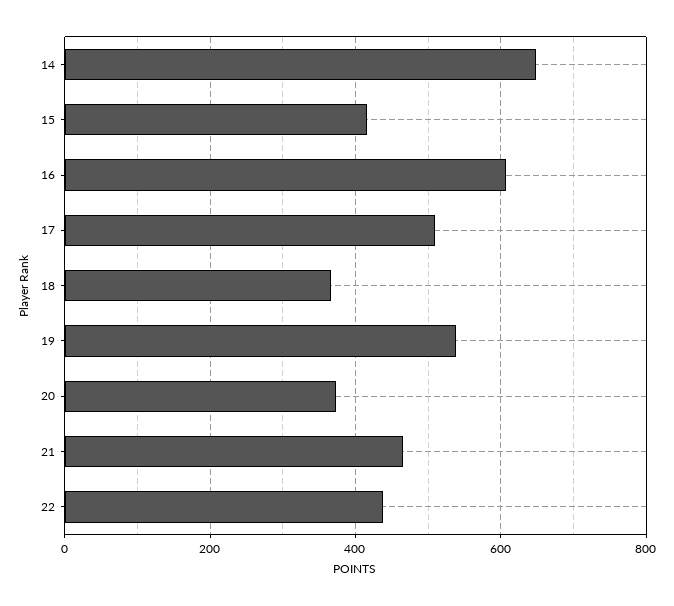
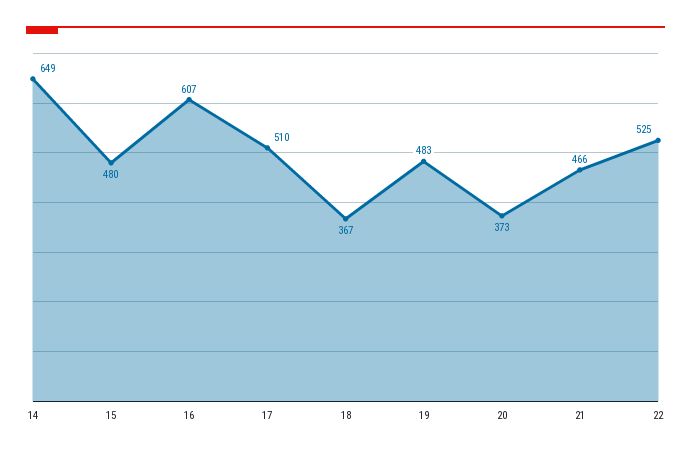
15: 420 -> 480
19: 540 -> 483
22: 440 -> 525

